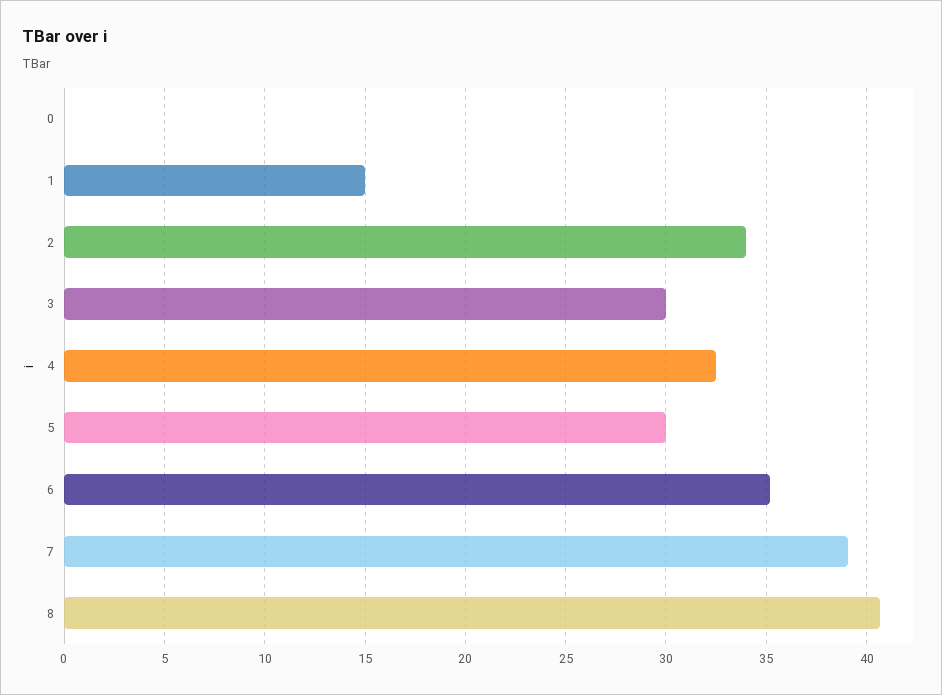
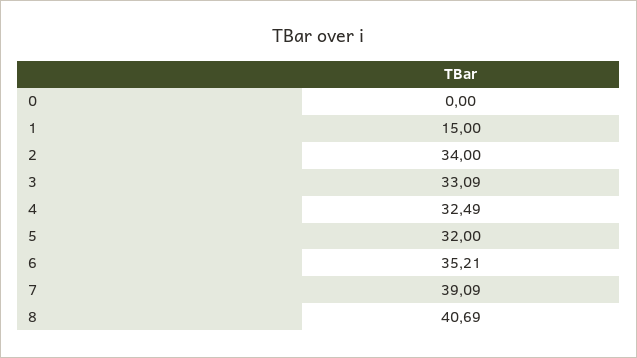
3: 30 -> 33.09
5: 30 -> 32

